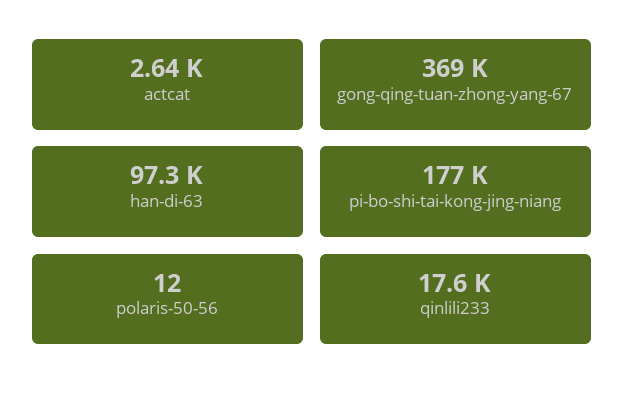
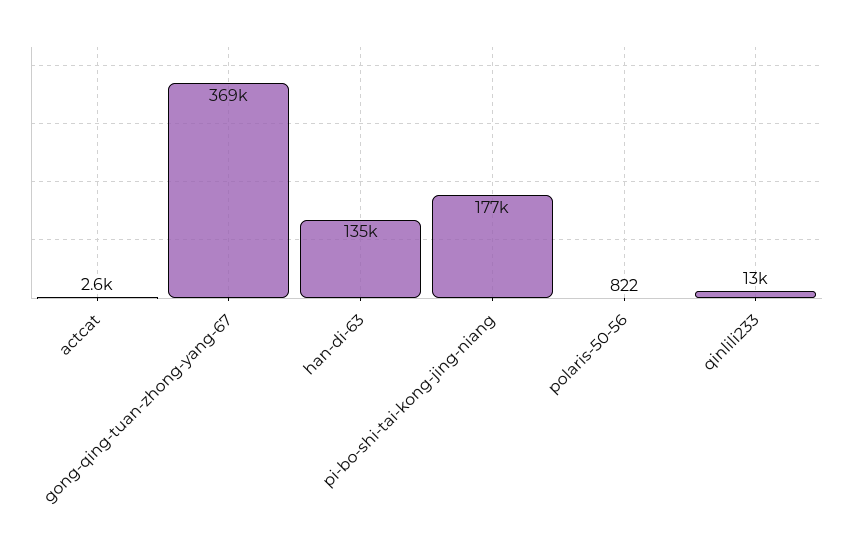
han-di-63: 97300 -> 135000
polaris-50-56: 12 -> 822
qinlili233: 17600 -> 13000

